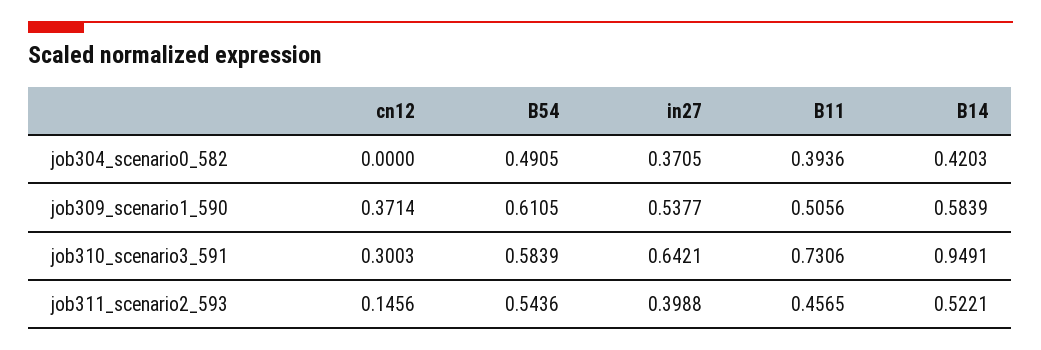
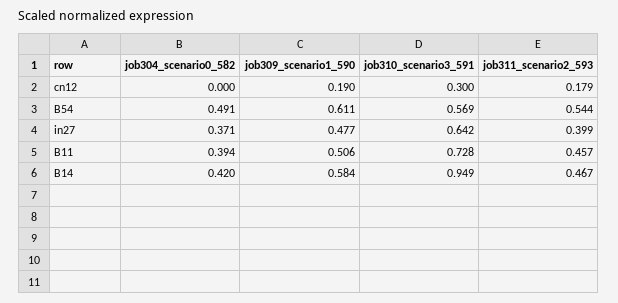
cn12, job309_scenario1_590: 0.3714 -> 0.19
in27, job309_scenario1_590: 0.5377 -> 0.477
B54, job310_scenario3_591: 0.5839 -> 0.569
B11, job310_scenario3_591: 0.7306 -> 0.728
cn12, job311_scenario2_593: 0.1456 -> 0.179
B14, job311_scenario2_593: 0.5221 -> 0.467

